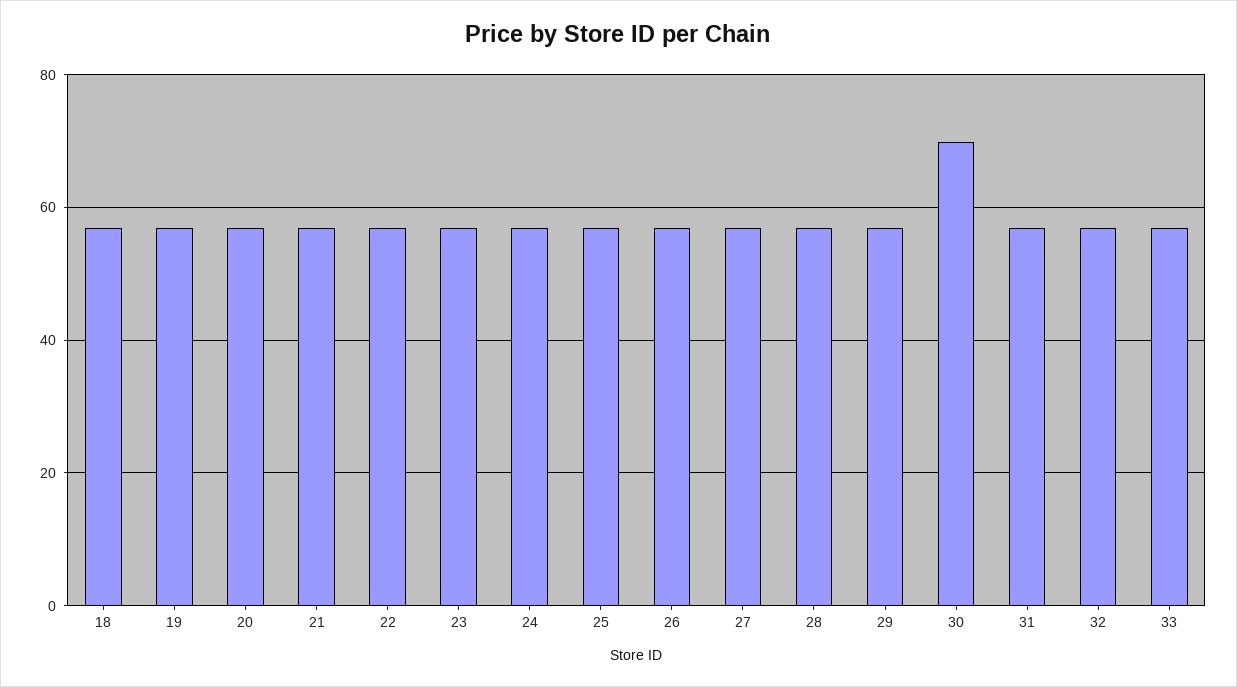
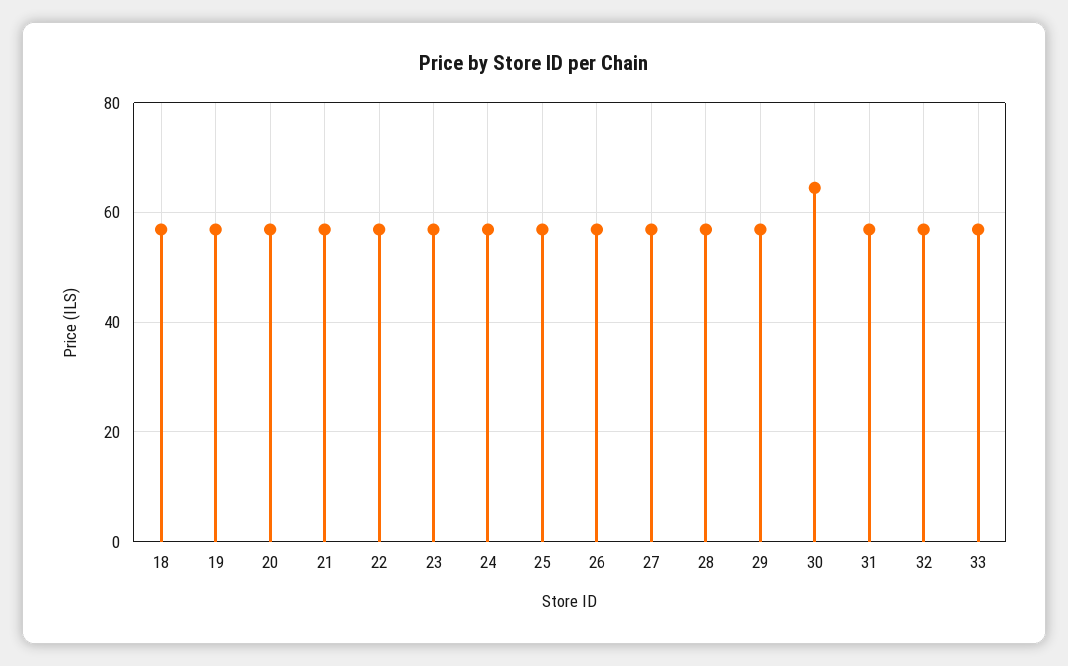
30: 70 -> 64

